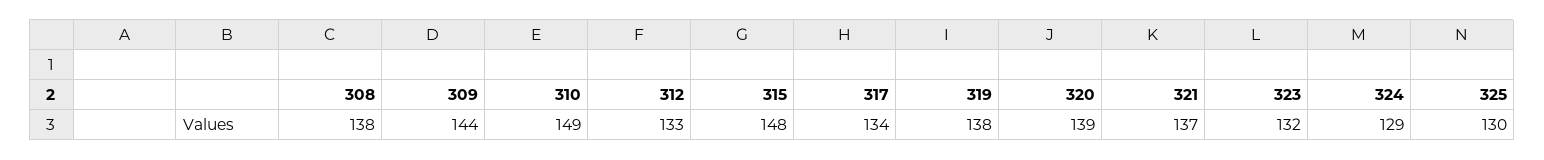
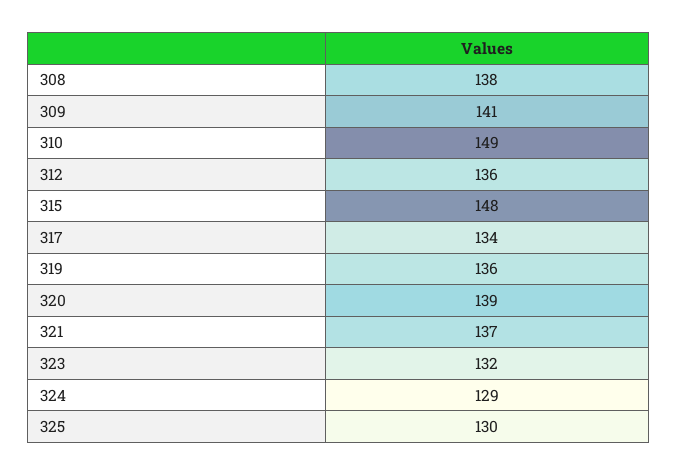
309: 144 -> 141
312: 133 -> 136
319: 138 -> 136

